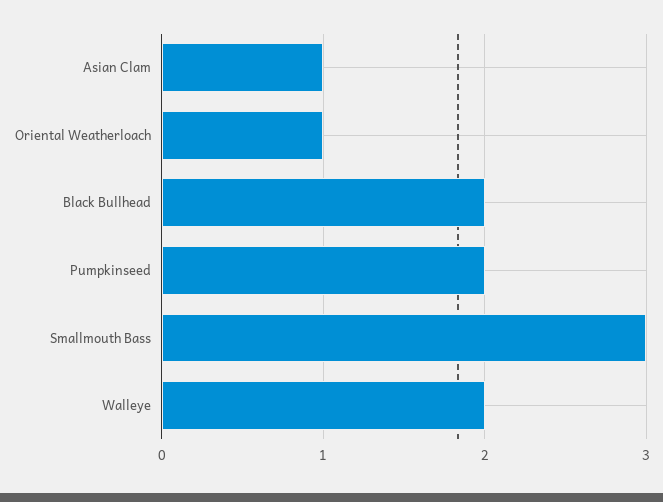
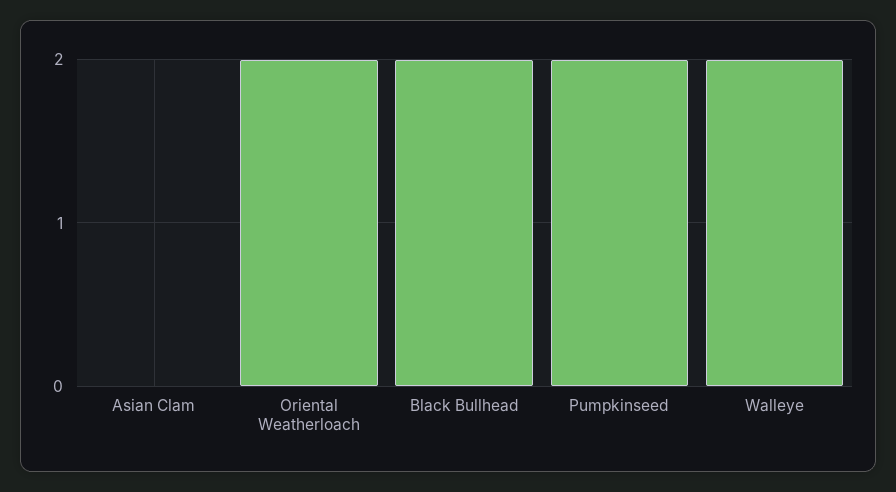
Asian Clam: 1 -> 0
Oriental Weatherloach: 1 -> 2
Smallmouth Bass: 3 -> none

